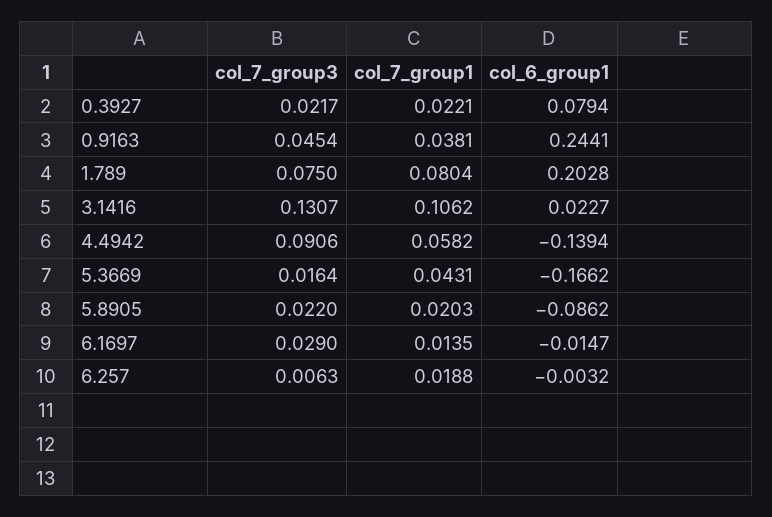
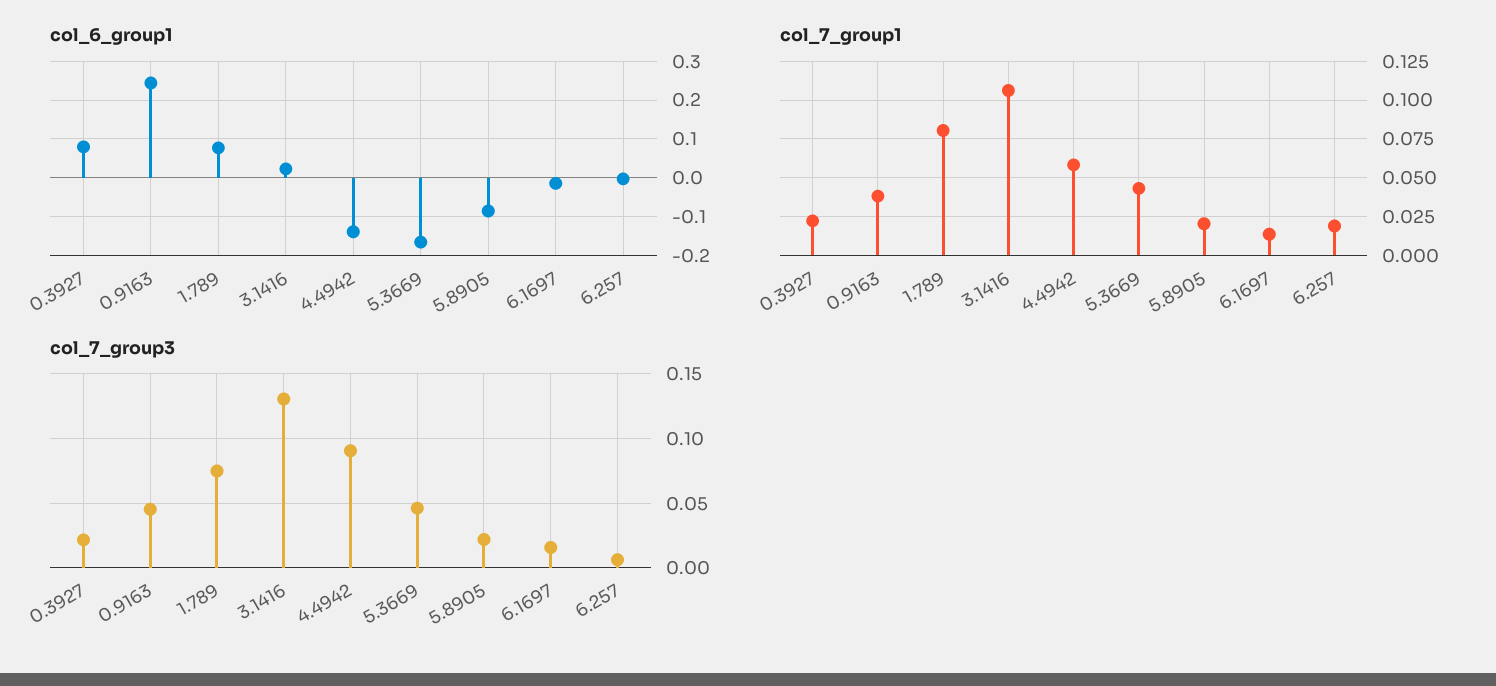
col_6_group1, 1.789: 0.2028 -> 0.08
col_7_group3, 5.3669: 0.0164 -> 0.045
col_7_group3, 6.1697: 0.029 -> 0.015

